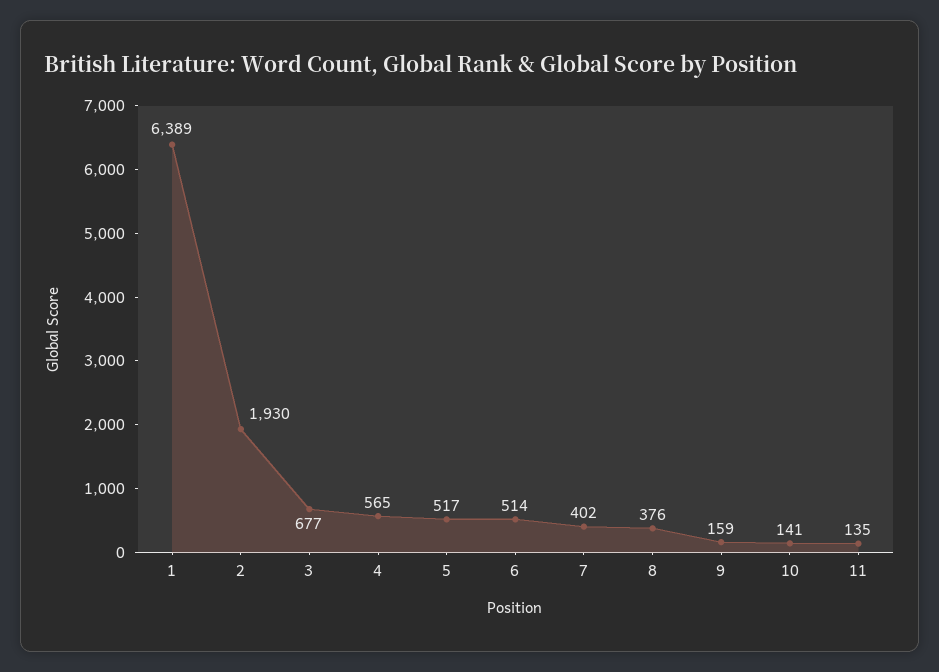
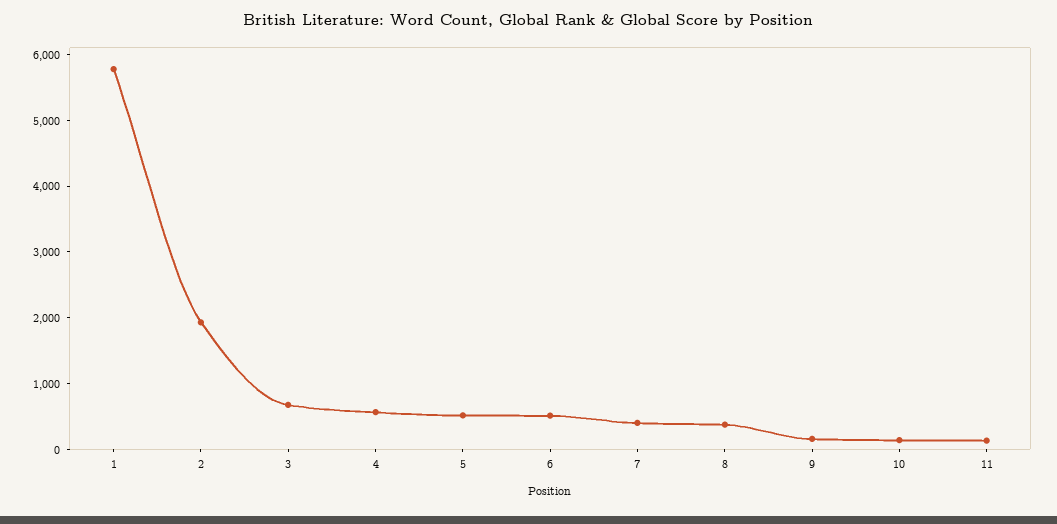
1: 6389 -> 5800

